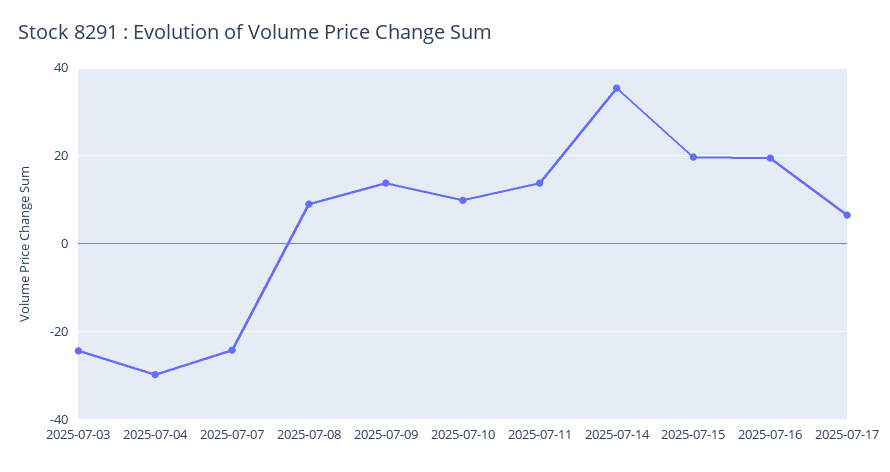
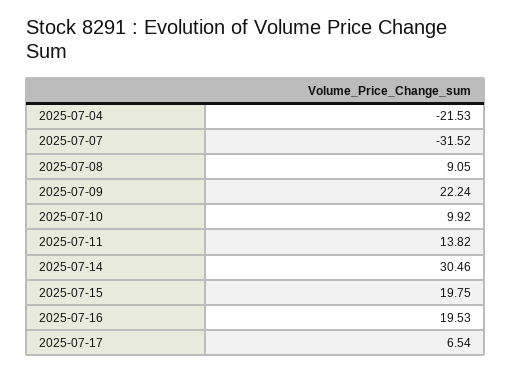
2025-07-03: -24 -> none
2025-07-04: -30 -> -21.53
2025-07-07: -24 -> -31.52
2025-07-09: 14 -> 22.24
2025-07-14: 36 -> 30.46

